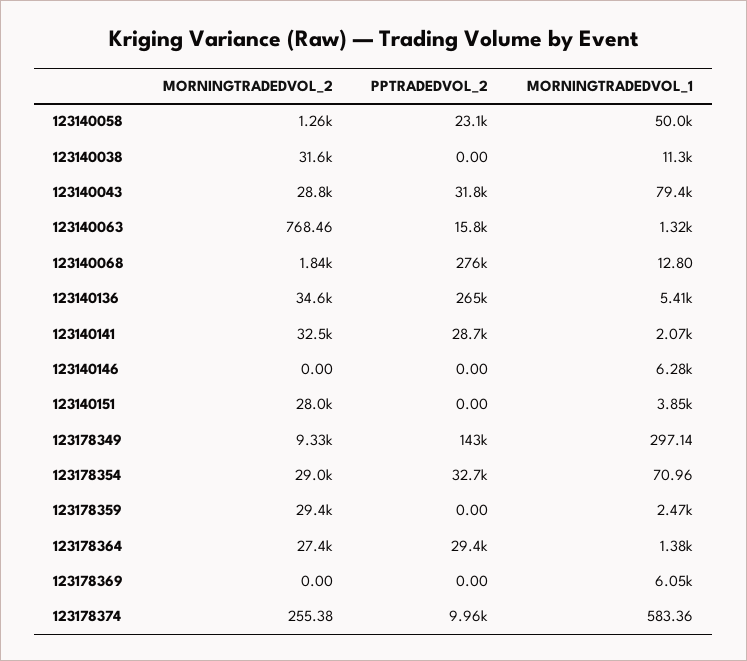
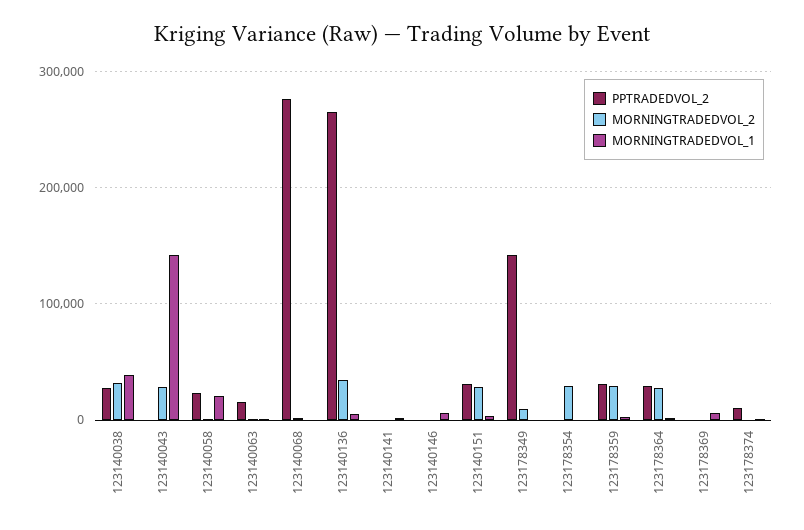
MORNINGTRADEDVOL_1, 123140058: 50000 -> 20000
PPTRADEDVOL_2, 123140038: 0 -> 30000
MORNINGTRADEDVOL_1, 123140038: 11300 -> 40000
PPTRADEDVOL_2, 123140043: 31800 -> 0
MORNINGTRADEDVOL_1, 123140043: 79400 -> 140000
MORNINGTRADEDVOL_2, 123140141: 32500 -> 0
PPTRADEDVOL_2, 123140141: 28700 -> 0
PPTRADEDVOL_2, 123140151: 0 -> 30000
PPTRADEDVOL_2, 123178354: 32700 -> 0
PPTRADEDVOL_2, 123178359: 0 -> 30000

